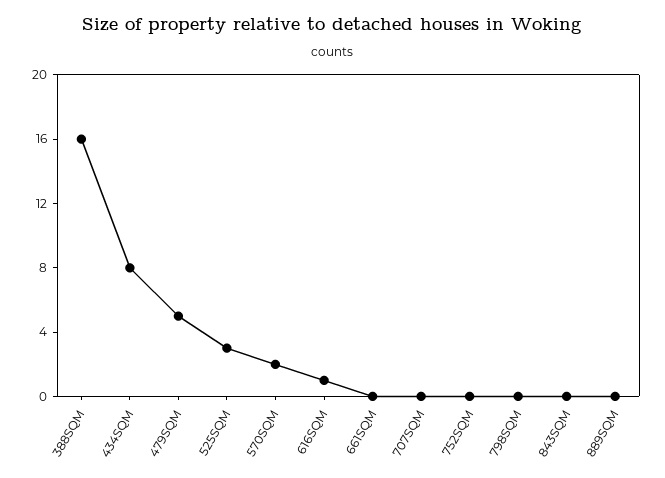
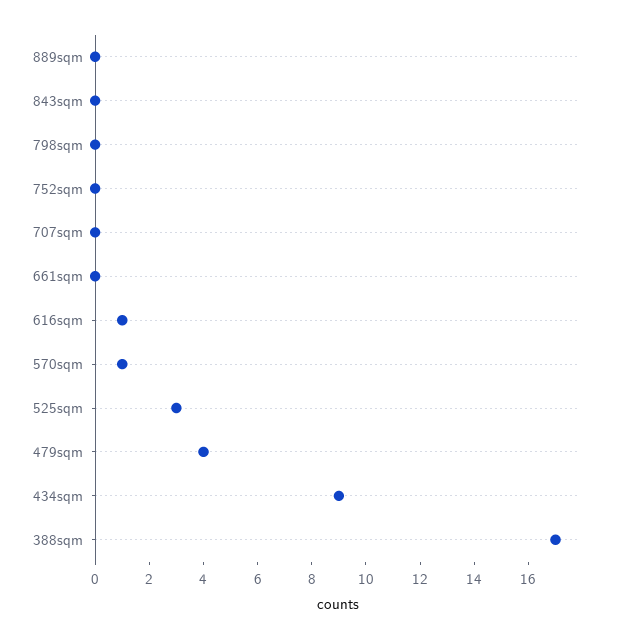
388SQM: 16 -> 17
434SQM: 8 -> 9
479SQM: 5 -> 4
570SQM: 2 -> 1

